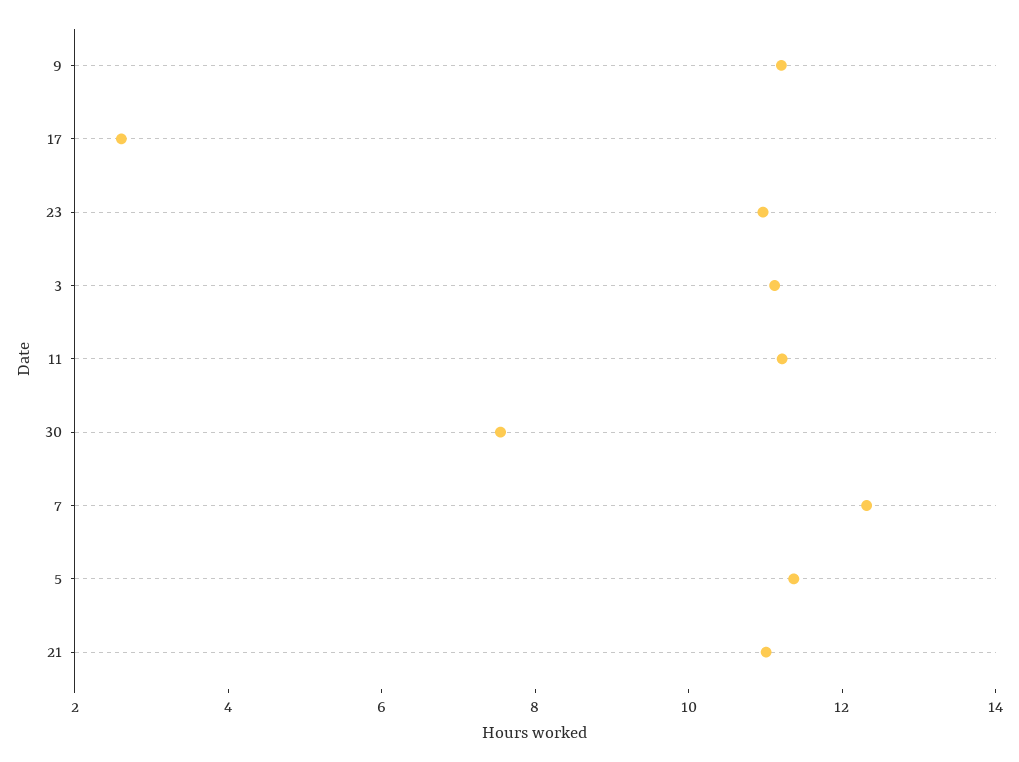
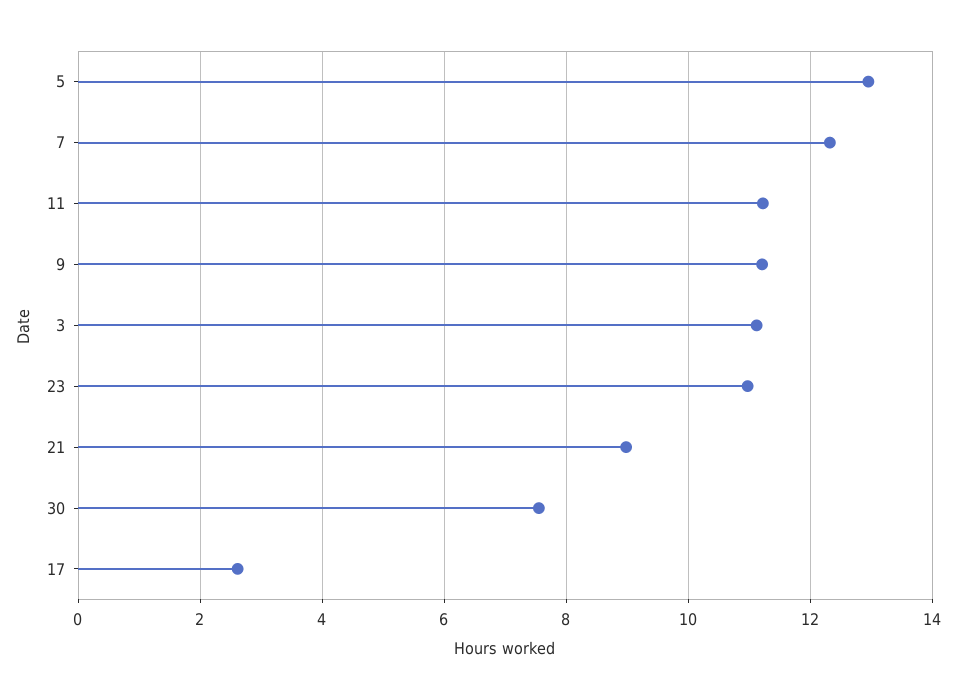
5: 11.5 -> 13
21: 11 -> 9

